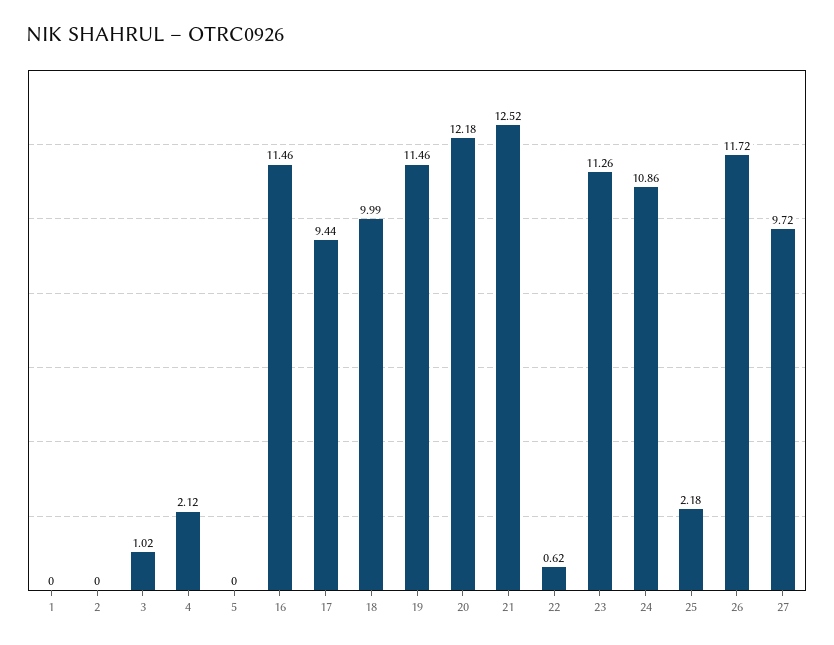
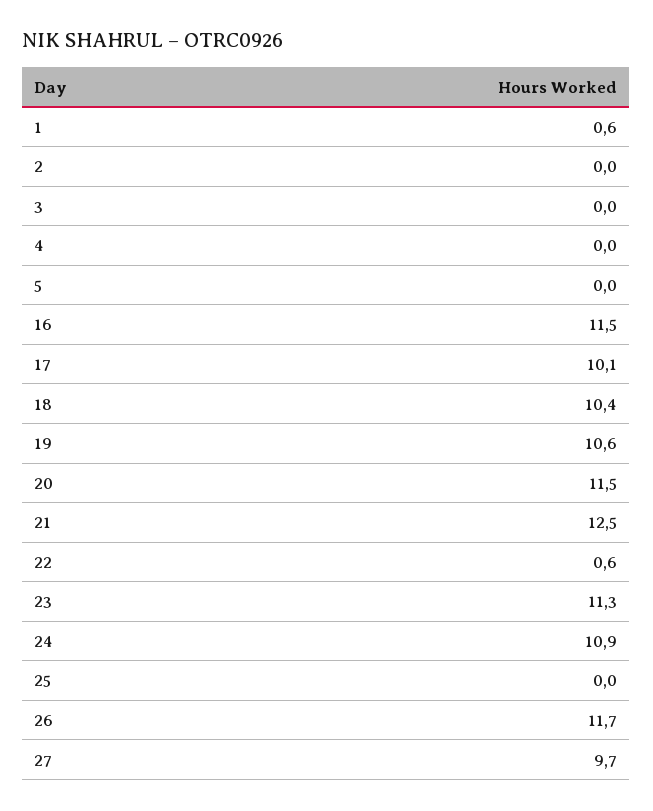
1: 0 -> 0.6
3: 1.02 -> 0
4: 2.12 -> 0
17: 9.44 -> 10.1
18: 9.99 -> 10.4
19: 11.46 -> 10.6
20: 12.18 -> 11.5
25: 2.18 -> 0

